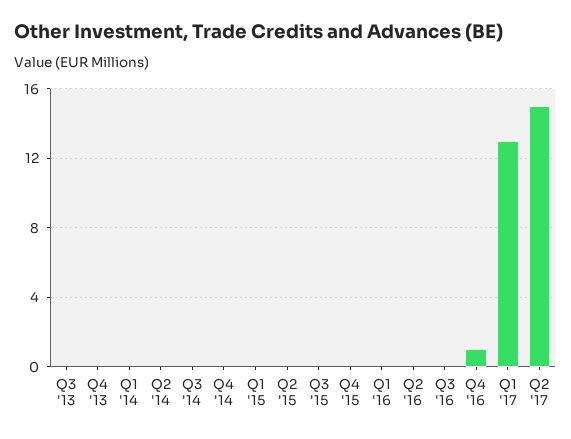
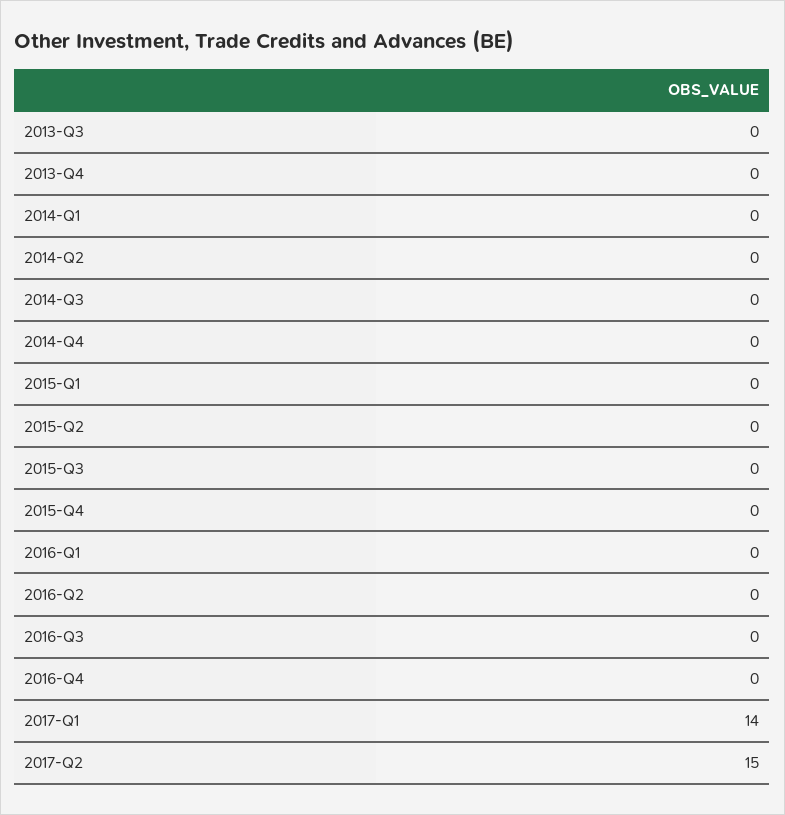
Q4 '16: 1 -> 0
Q1 '17: 13 -> 14

